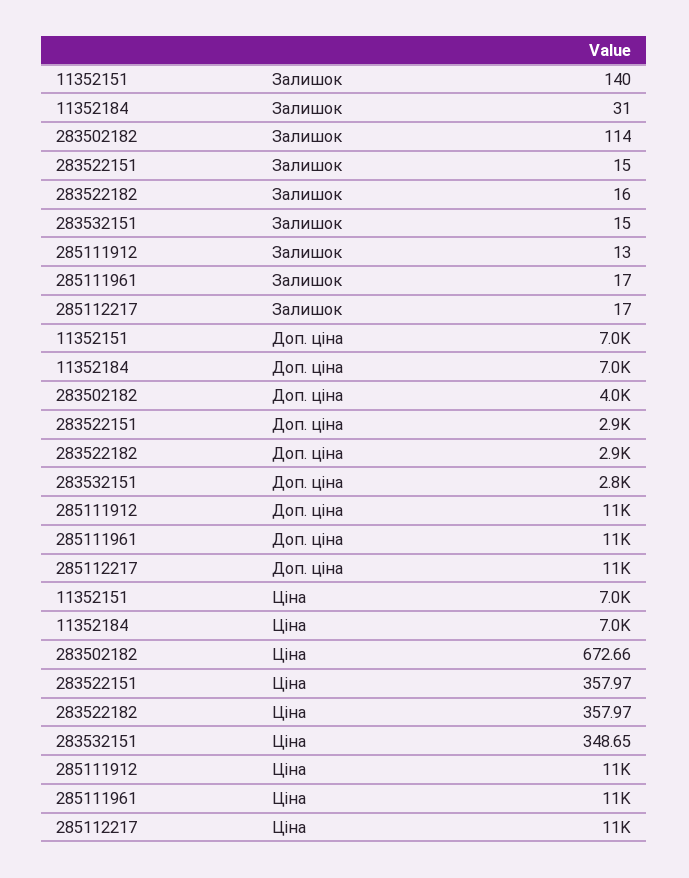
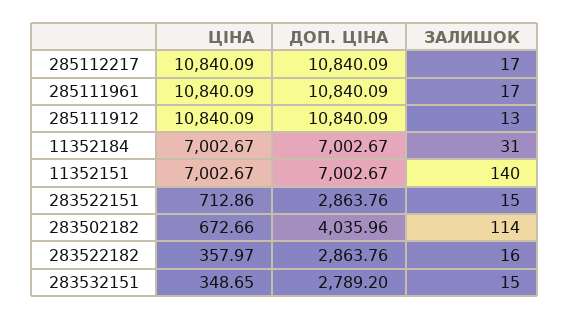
283522151, Ціна: 357.97 -> 712.86

